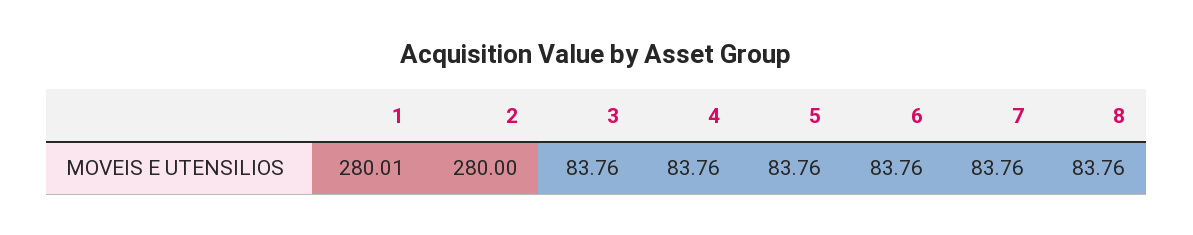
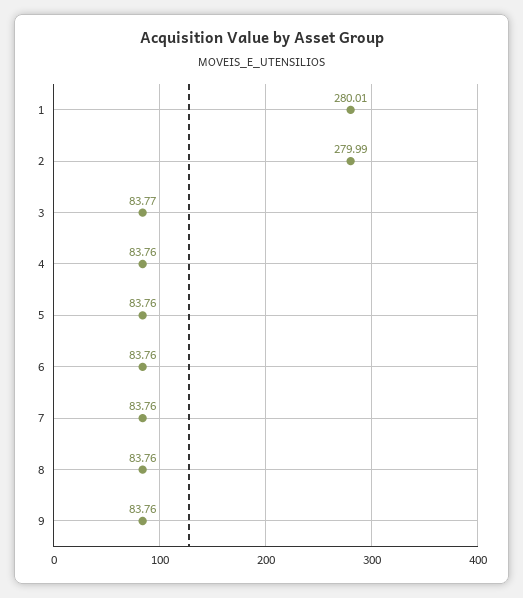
2: 280 -> 279.99
3: 83.76 -> 83.77
9: none -> 83.76

